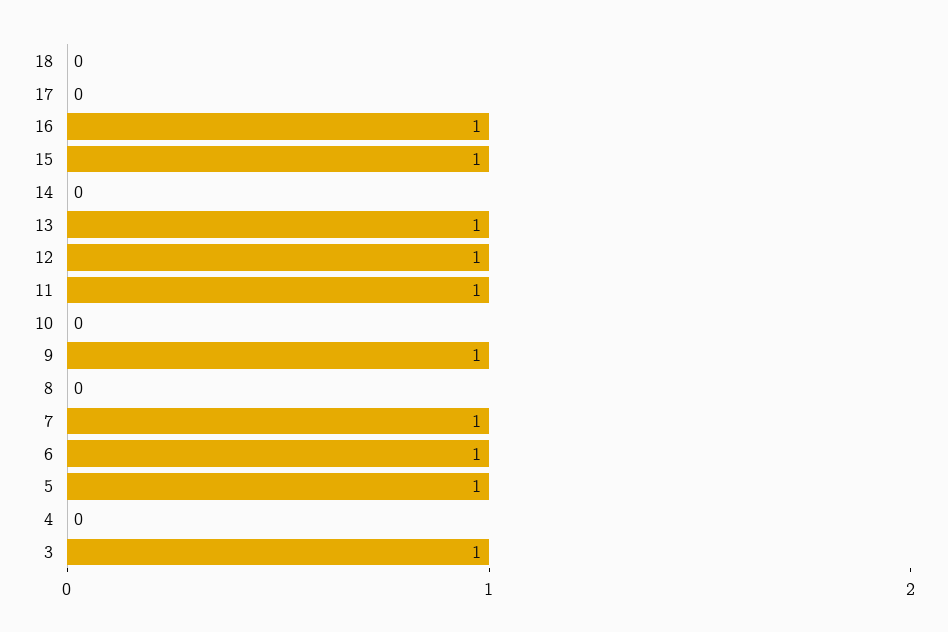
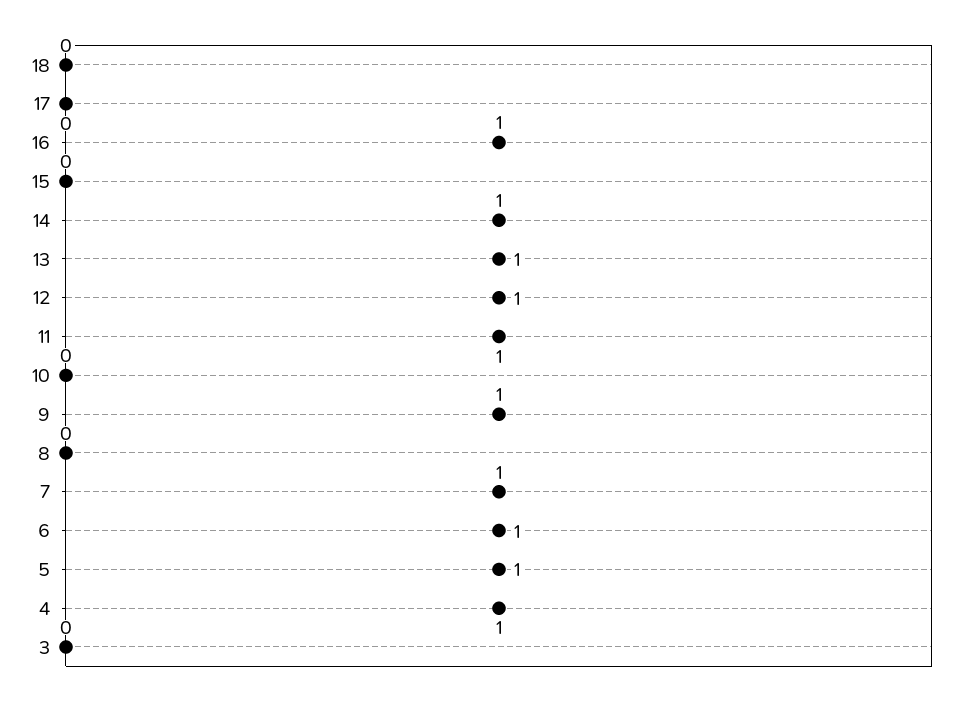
15: 1 -> 0
14: 0 -> 1
4: 0 -> 1
3: 1 -> 0

